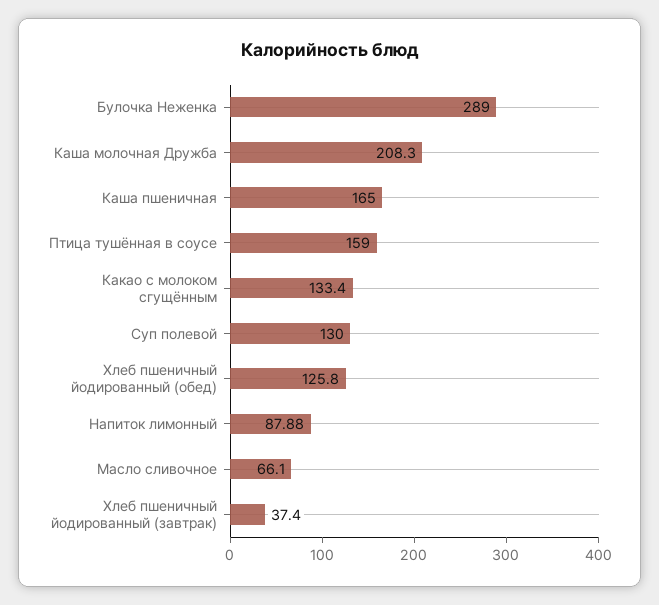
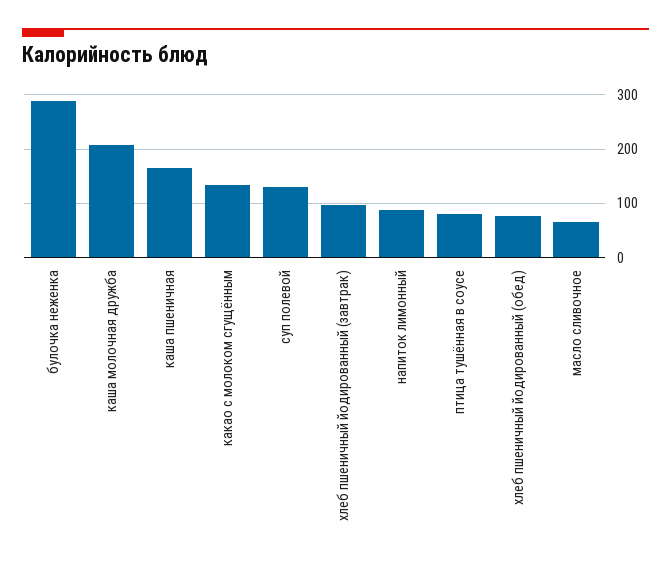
Птица тушённая в соусе: 159 -> 80
Хлеб пшеничный йодированный (обед): 125.8 -> 80
Хлеб пшеничный йодированный (завтрак): 37.4 -> 100

